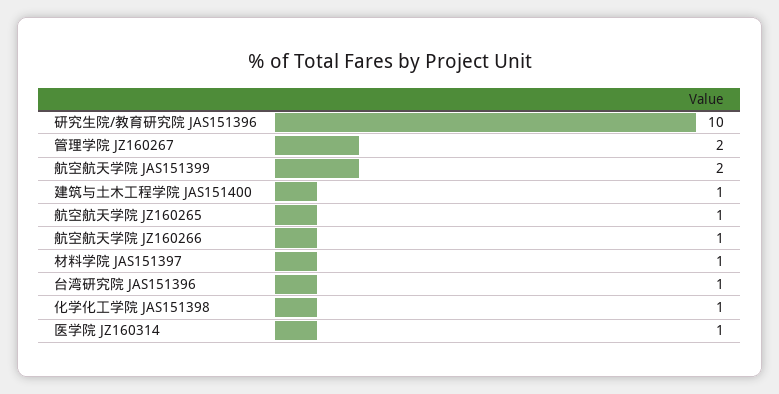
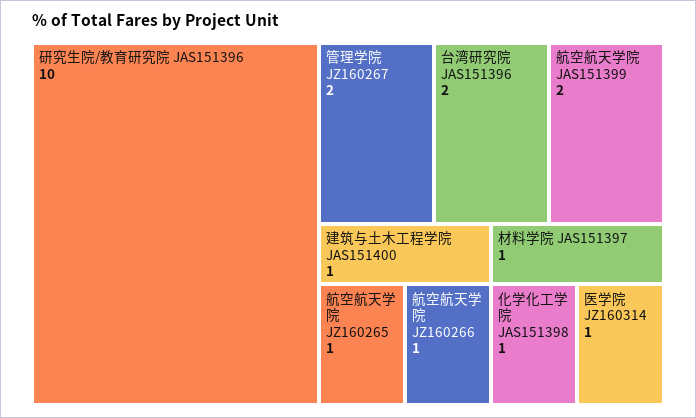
台湾研究院 JAS151396: 1 -> 2

